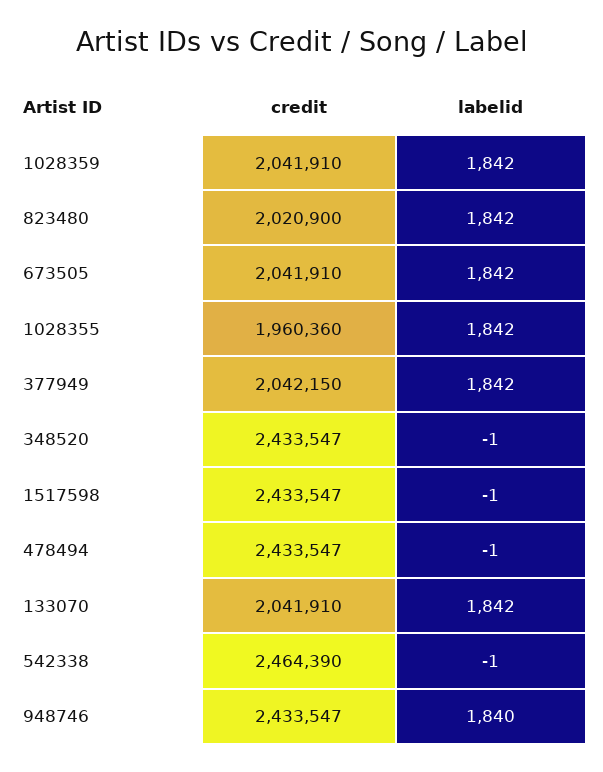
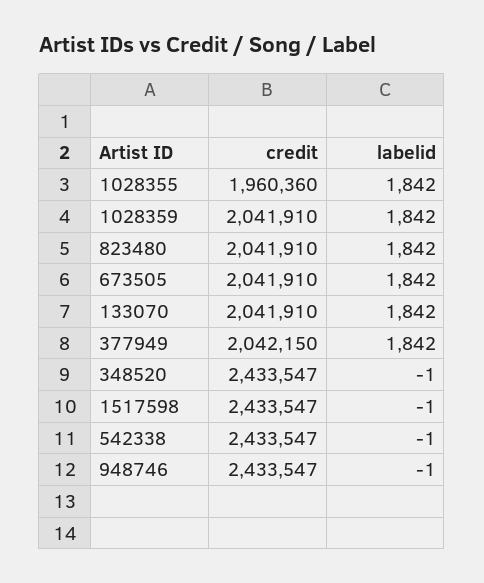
credit, 823480: 2020900 -> 2041910
credit, 478494: 2433547 -> none
labelid, 478494: -1 -> none
credit, 542338: 2464390 -> 2433547
labelid, 948746: 1840 -> -1

